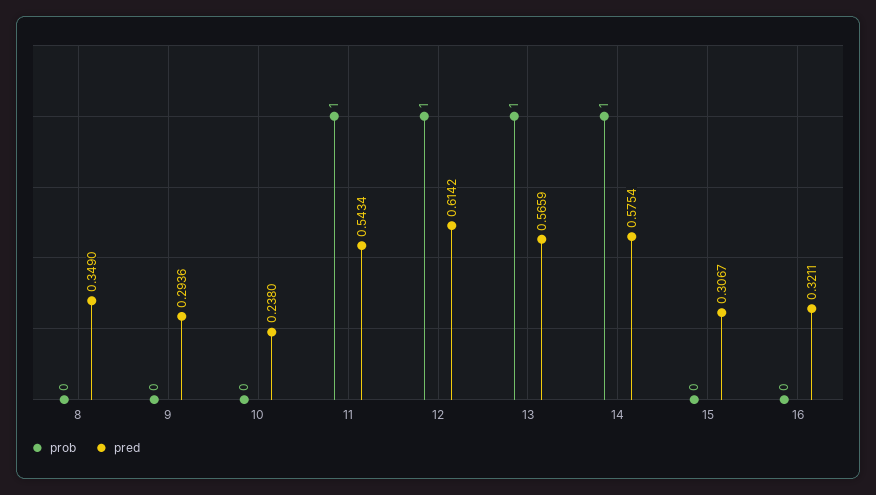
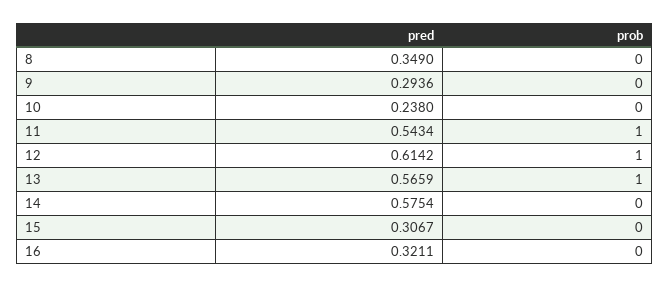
prob, 14: 1 -> 0

